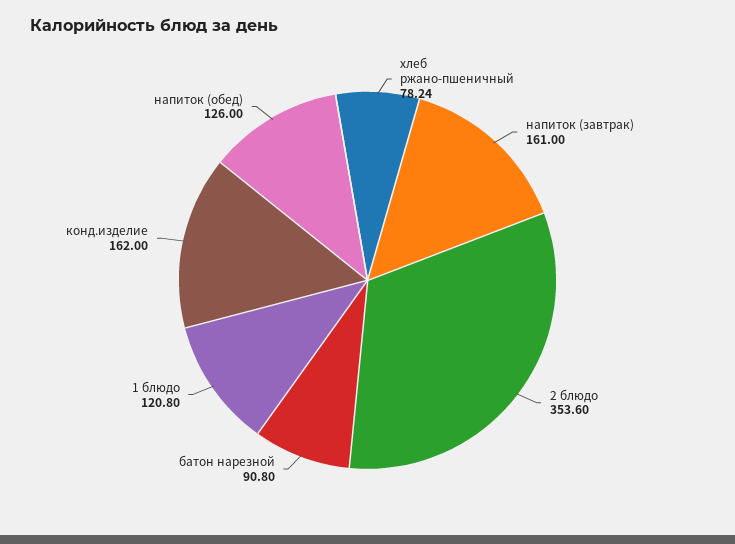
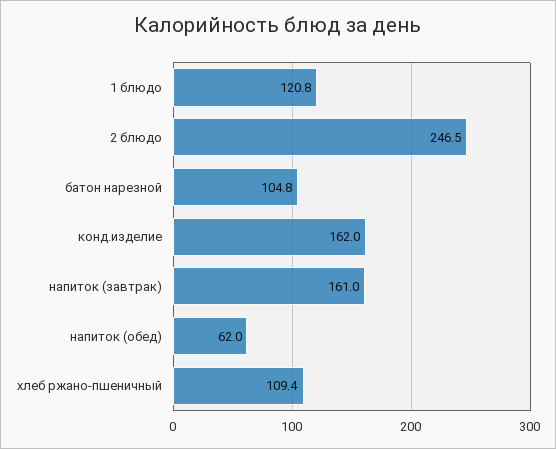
хлеб ржано-пшеничный: 78.24 -> 109.4
2 блюдо: 353.6 -> 246.5
батон нарезной: 90.8 -> 104.8
напиток (обед): 126 -> 62

